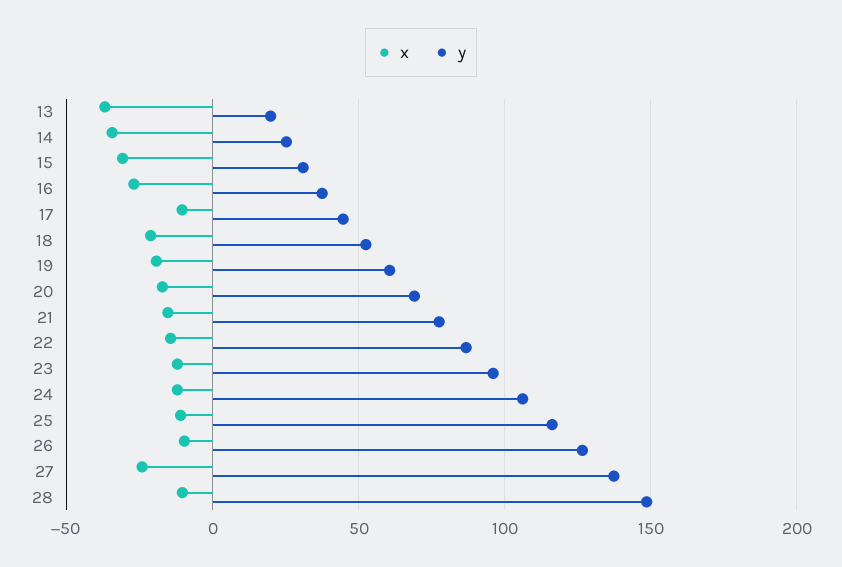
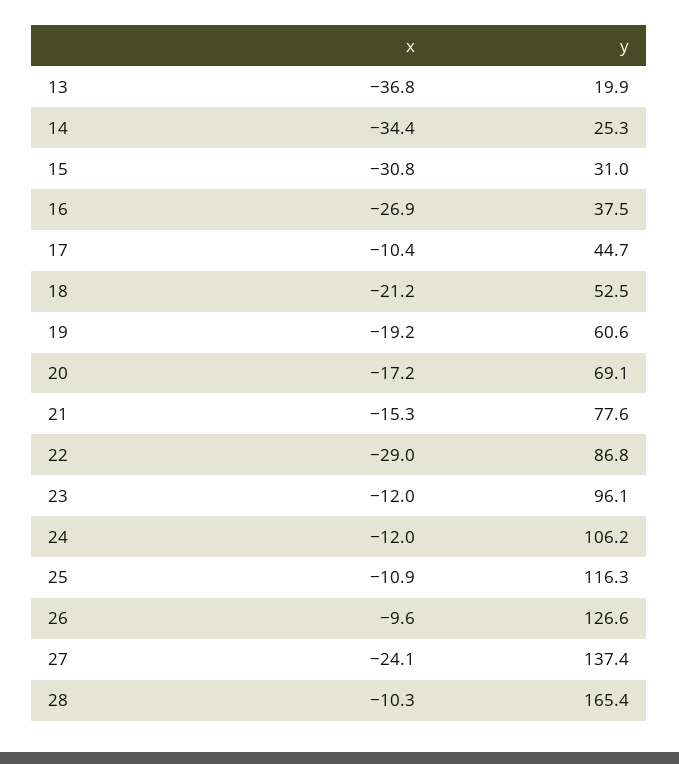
x, 22: -15 -> -29
y, 28: 150 -> 165.4

